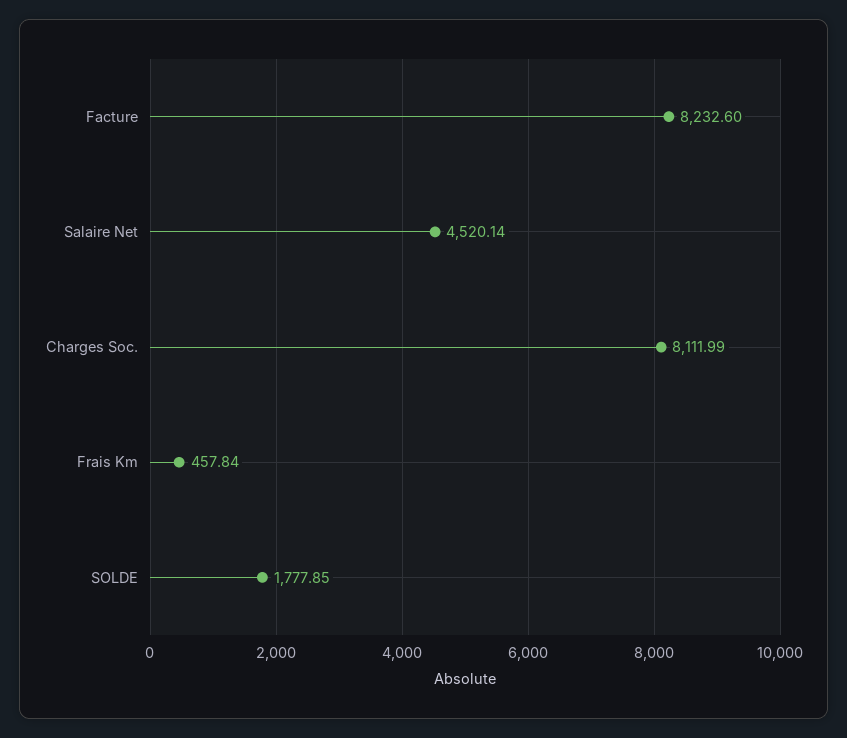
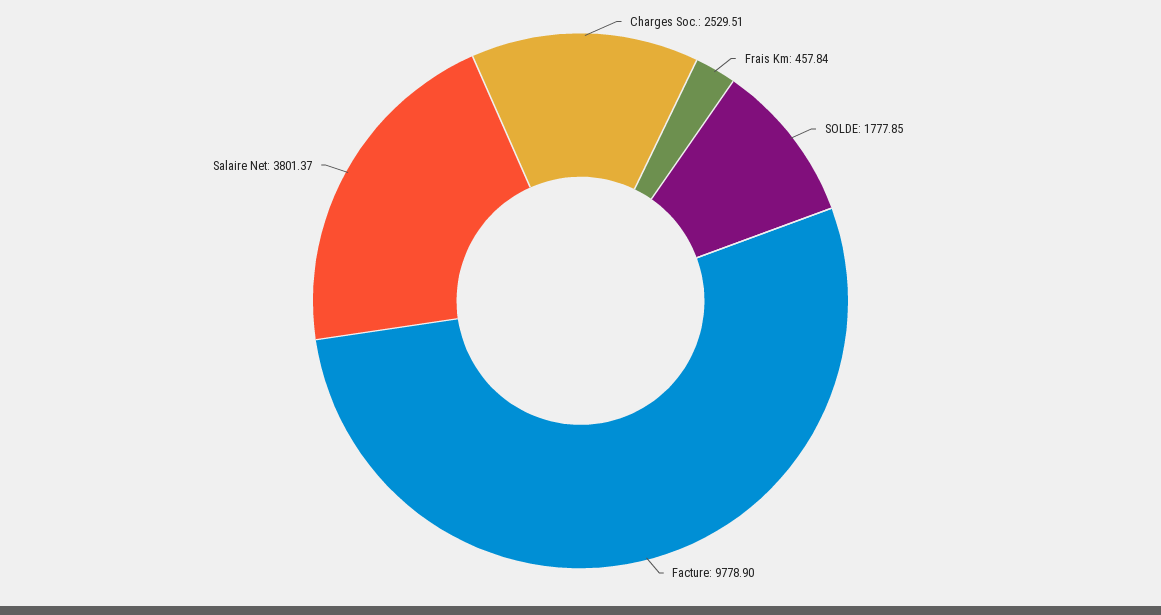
Facture: 8232.6 -> 9778.9
Salaire Net: 4520.14 -> 3801.37
Charges Soc.: 8111.99 -> 2529.51

